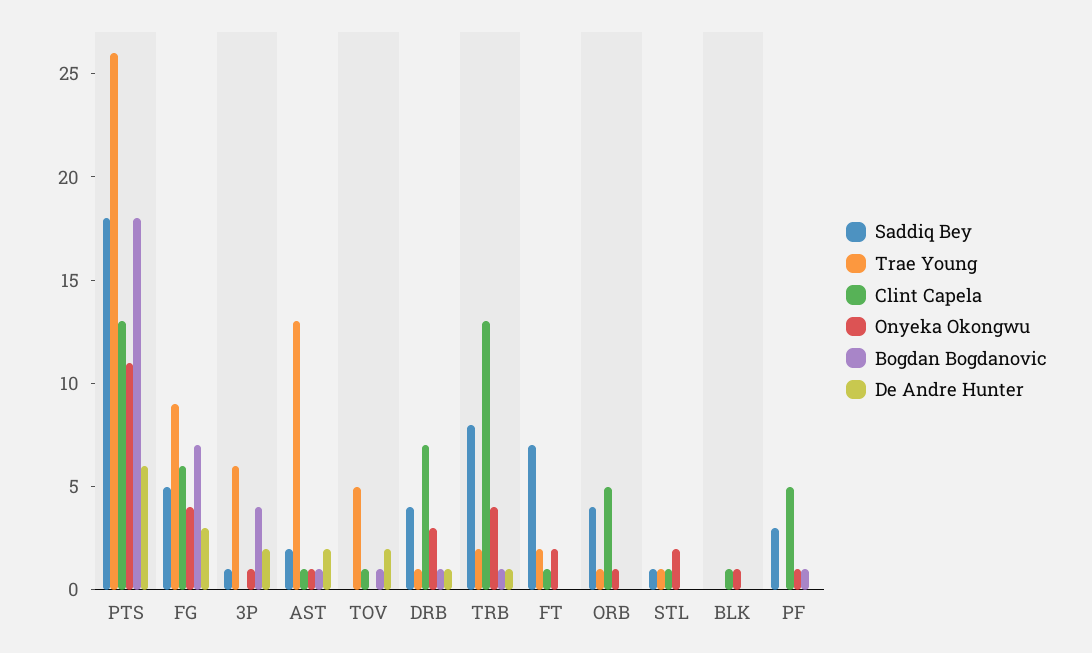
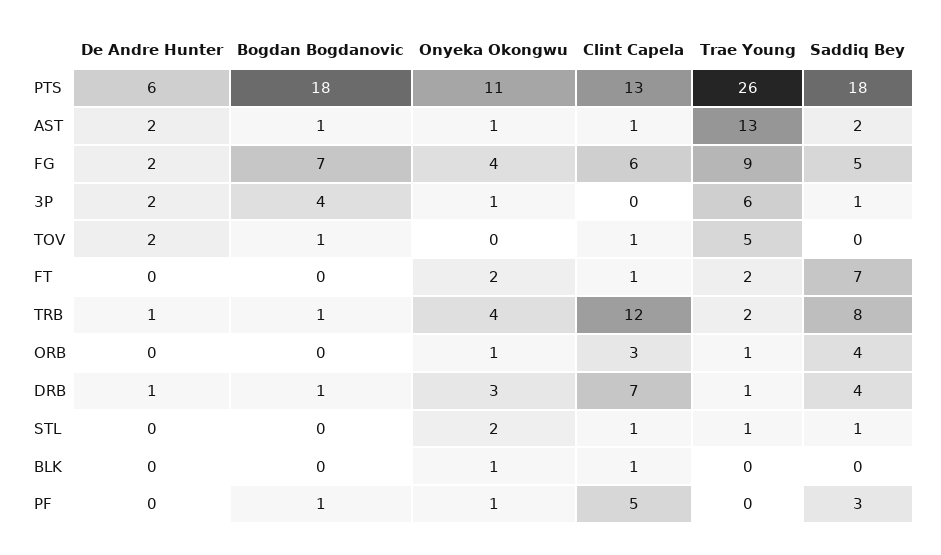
De Andre Hunter, FG: 3 -> 2
Clint Capela, TRB: 13 -> 12
Clint Capela, ORB: 5 -> 3

